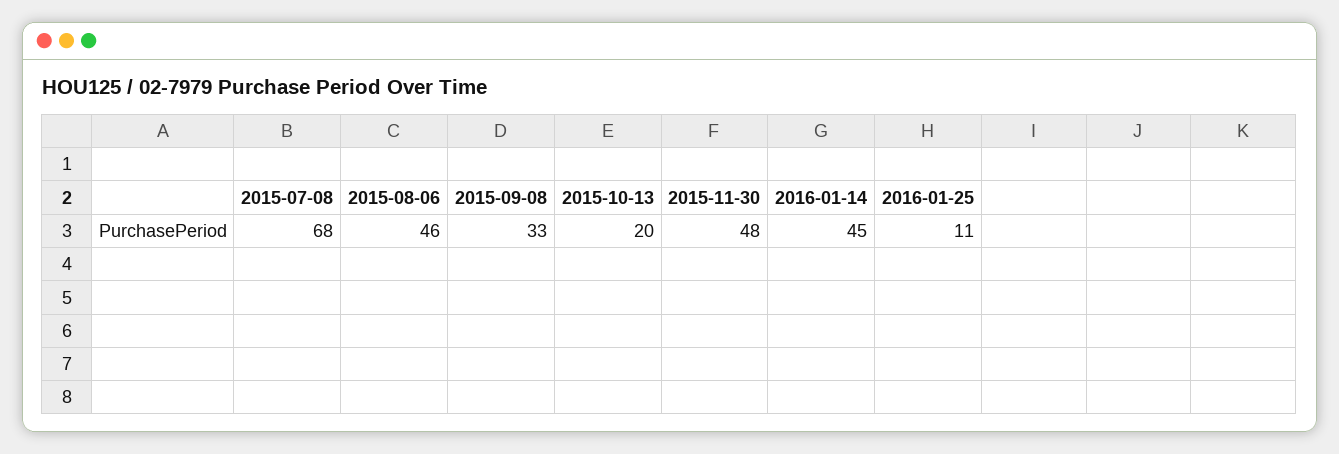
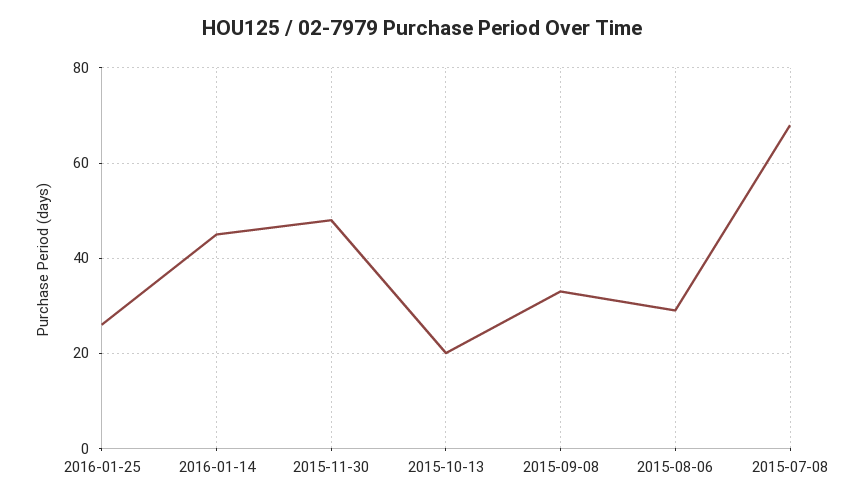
2015-08-06: 46 -> 30
2016-01-25: 11 -> 25

